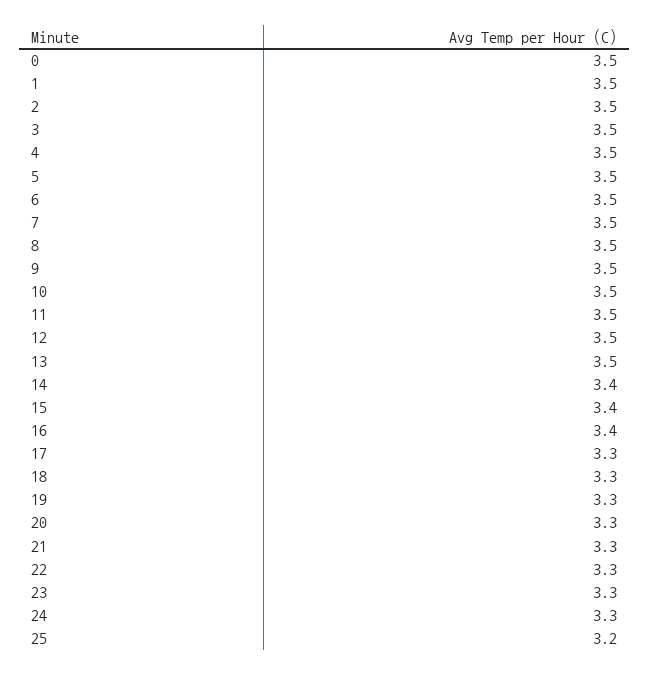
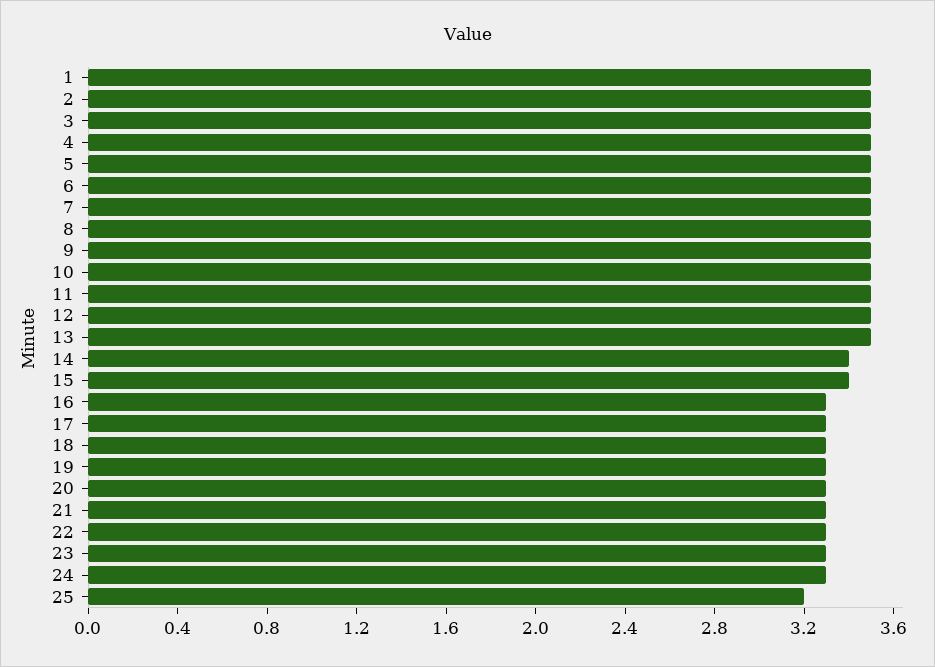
0: 3.5 -> none
16: 3.4 -> 3.3

